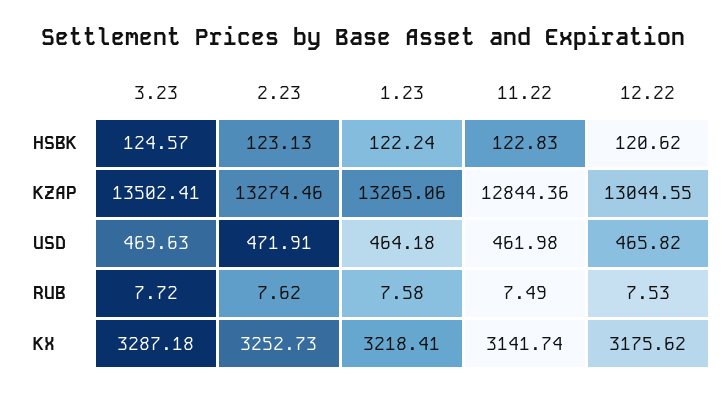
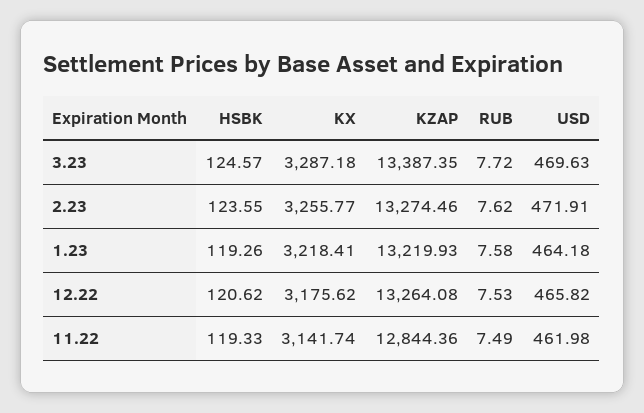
2.23, HSBK: 123.13 -> 123.55
1.23, HSBK: 122.24 -> 119.26
11.22, HSBK: 122.83 -> 119.33
3.23, KZAP: 13502.41 -> 13387.35
1.23, KZAP: 13265.06 -> 13219.93
12.22, KZAP: 13044.55 -> 13264.08
2.23, KX: 3252.73 -> 3255.77

